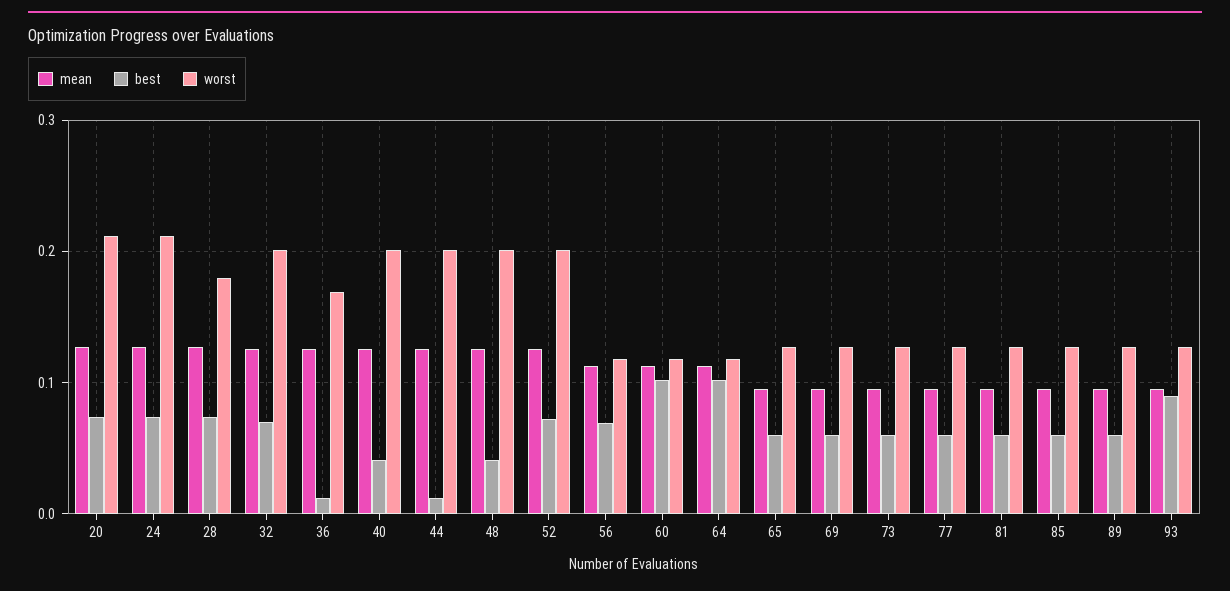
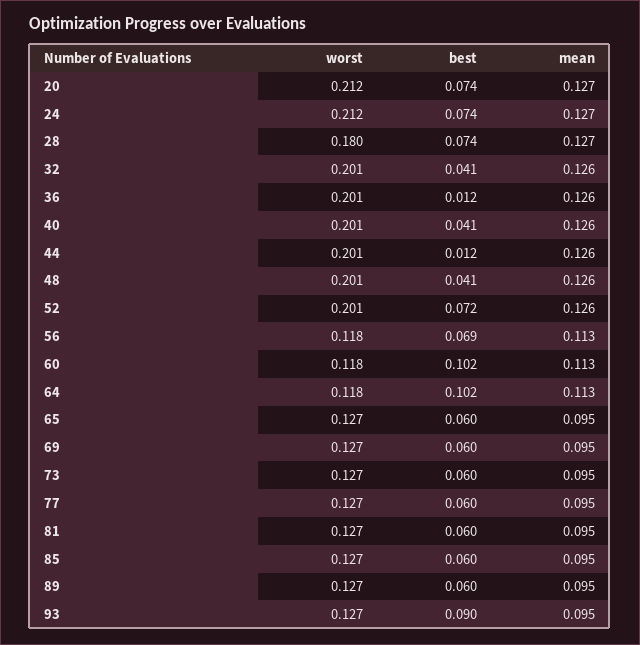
best, 32: 0.07 -> 0.041
worst, 36: 0.17 -> 0.201

